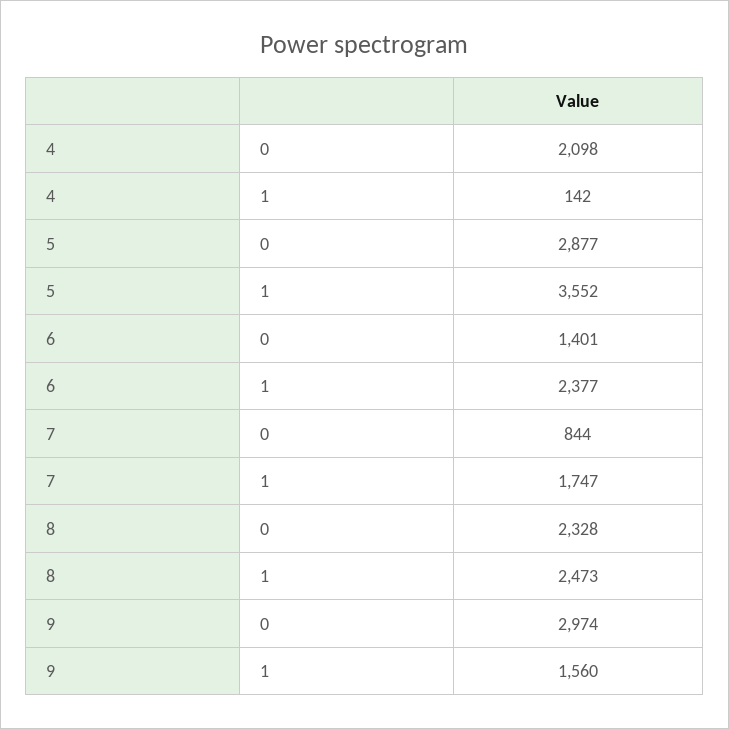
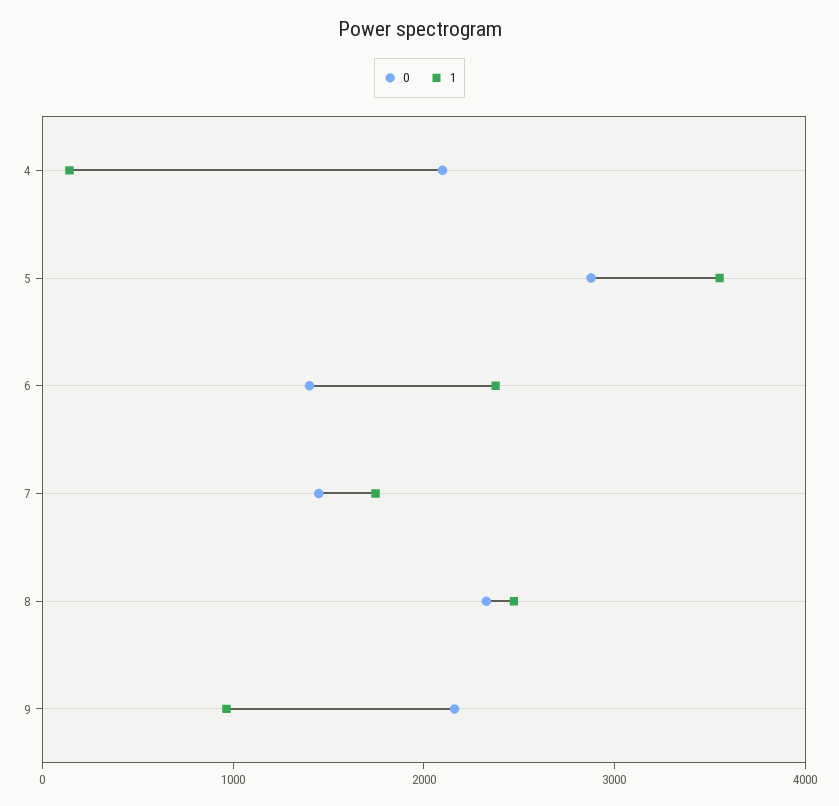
0, 7: 844 -> 1400
0, 9: 2974 -> 2200
1, 9: 1560 -> 1000

